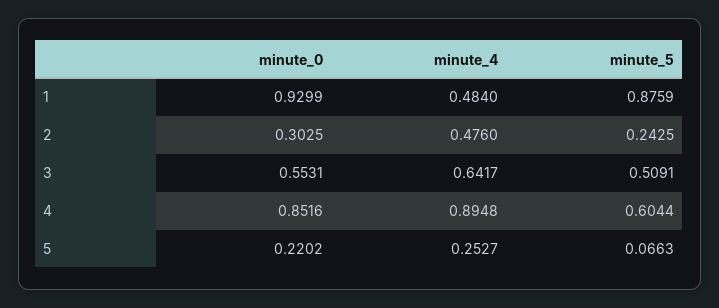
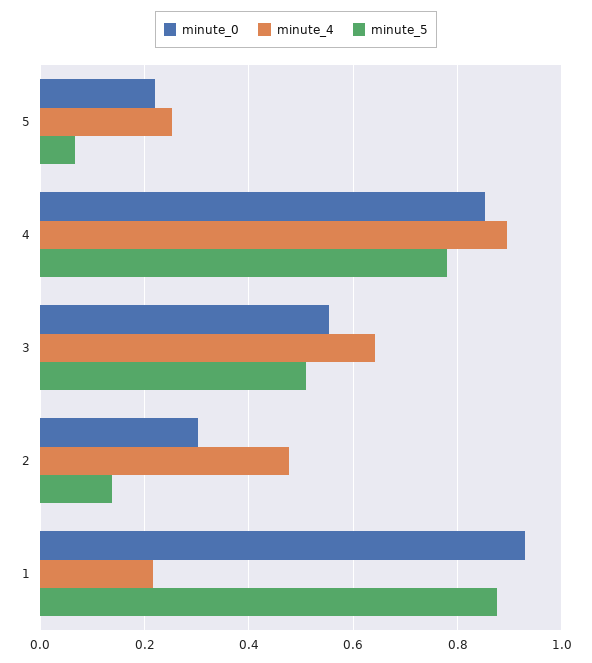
minute_4, 1: 0.484 -> 0.22
minute_5, 2: 0.2425 -> 0.14
minute_5, 4: 0.6044 -> 0.78

